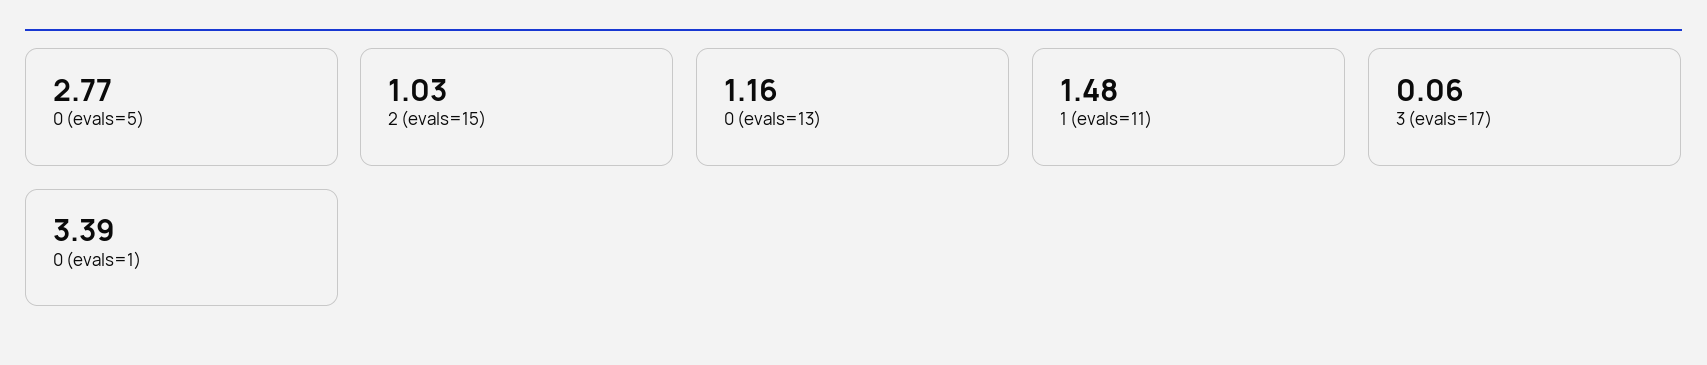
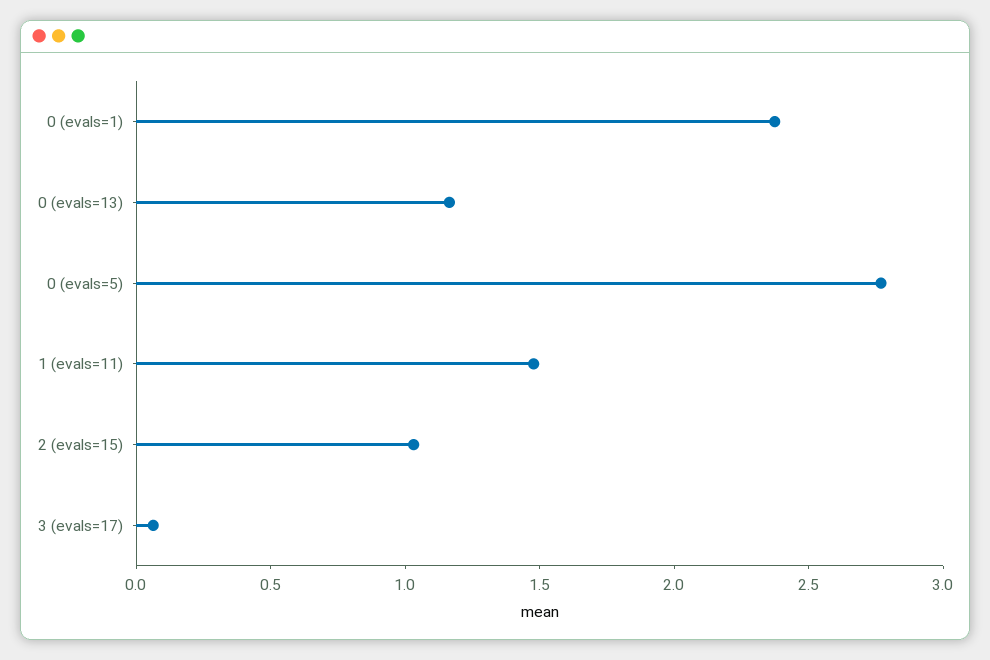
0 (evals=1): 3.39 -> 2.4

